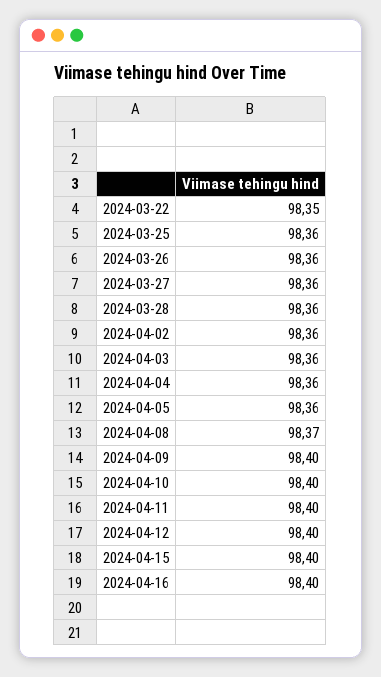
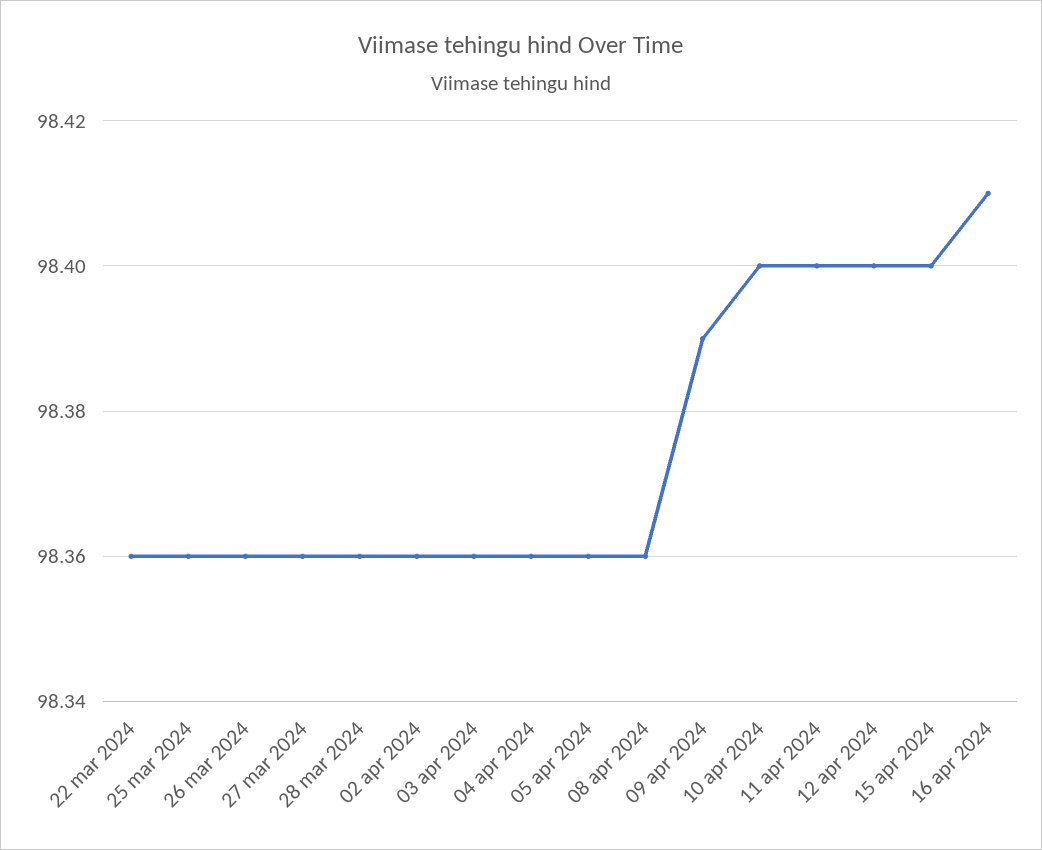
2024-03-22: 98.35 -> 98.36
2024-04-08: 98.37 -> 98.36
2024-04-09: 98.4 -> 98.39
2024-04-16: 98.4 -> 98.41

